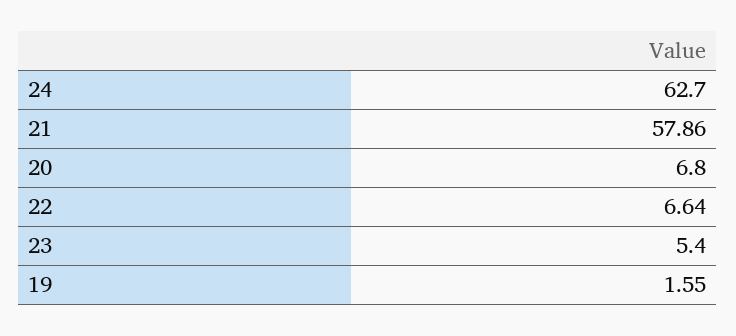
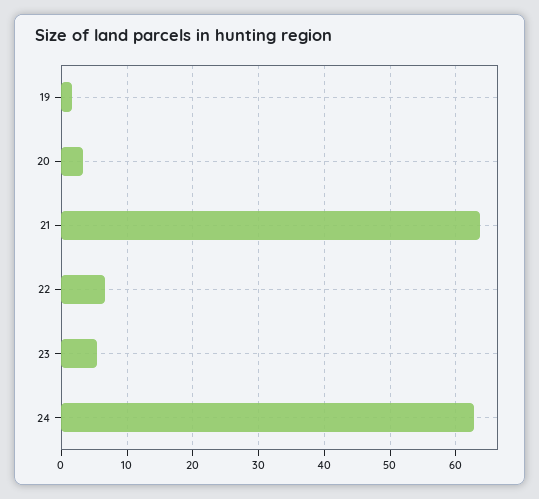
21: 57.86 -> 64
20: 6.8 -> 3

